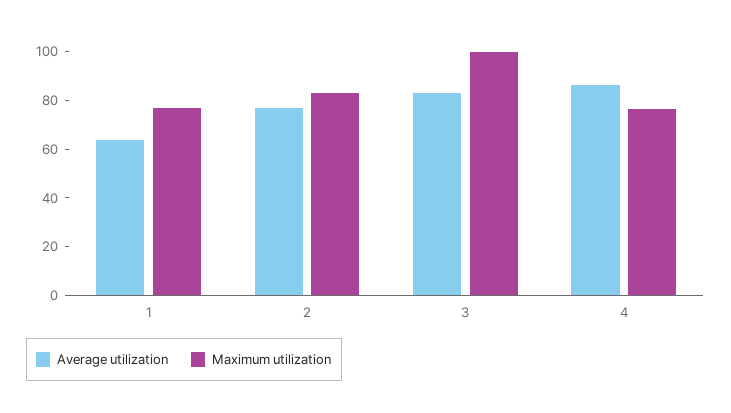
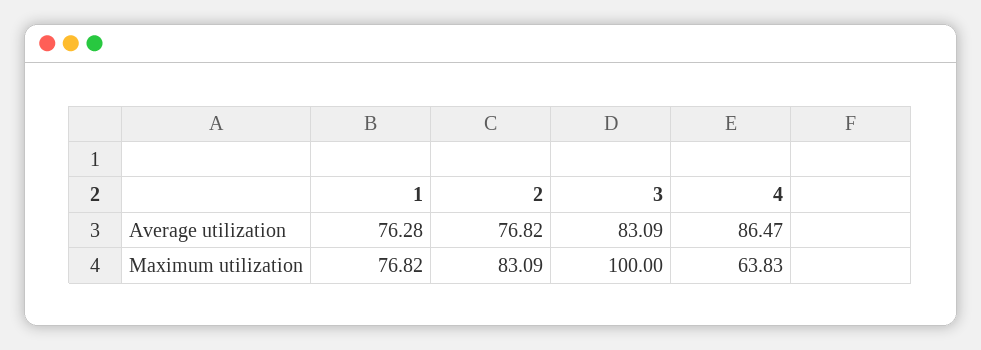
Average utilization, 1: 65 -> 76.28
Maximum utilization, 4: 75 -> 63.83

